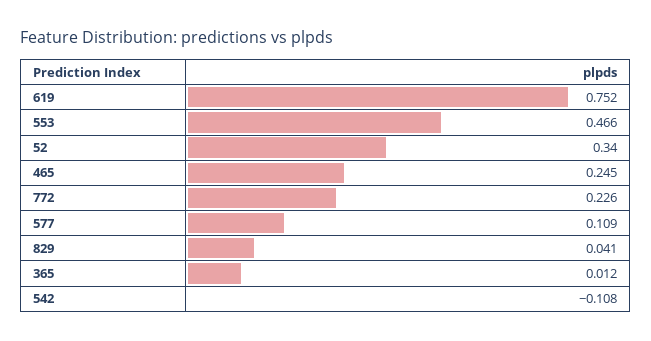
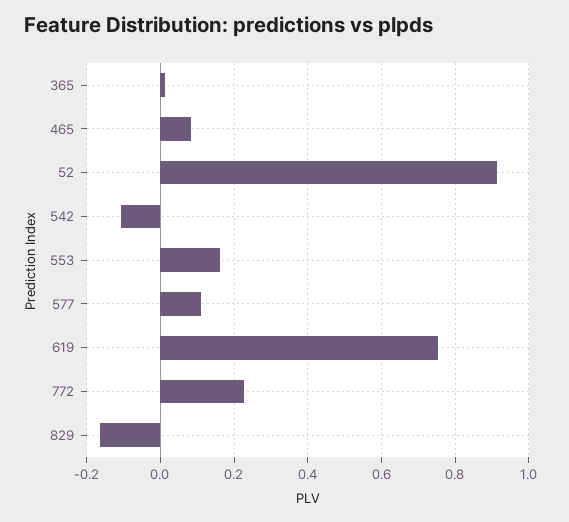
553: 0.466 -> 0.16
52: 0.34 -> 0.92
465: 0.245 -> 0.08
829: 0.041 -> -0.16

